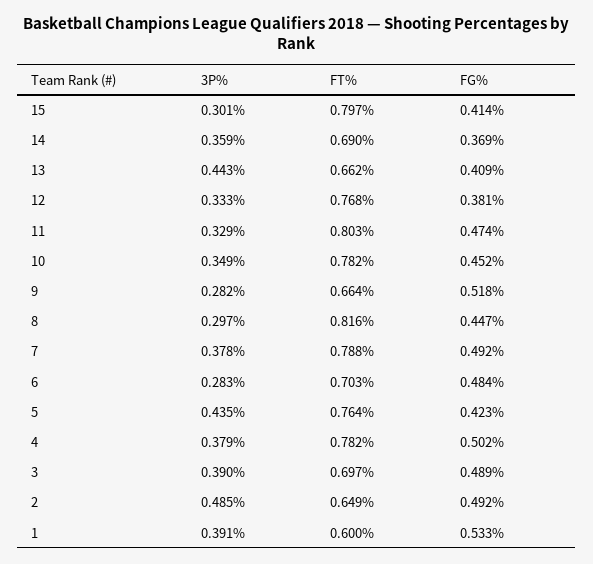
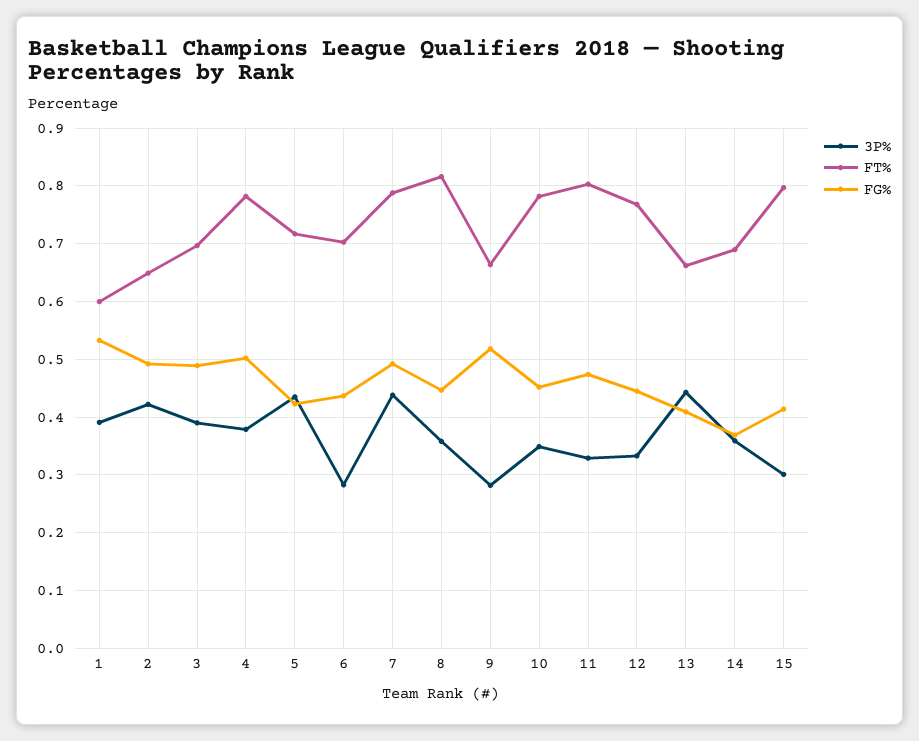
FG%, 12: 0.381 -> 0.44
3P%, 8: 0.297 -> 0.36
3P%, 7: 0.378 -> 0.44
FG%, 6: 0.484 -> 0.44
FT%, 5: 0.764 -> 0.72
3P%, 2: 0.485 -> 0.42

